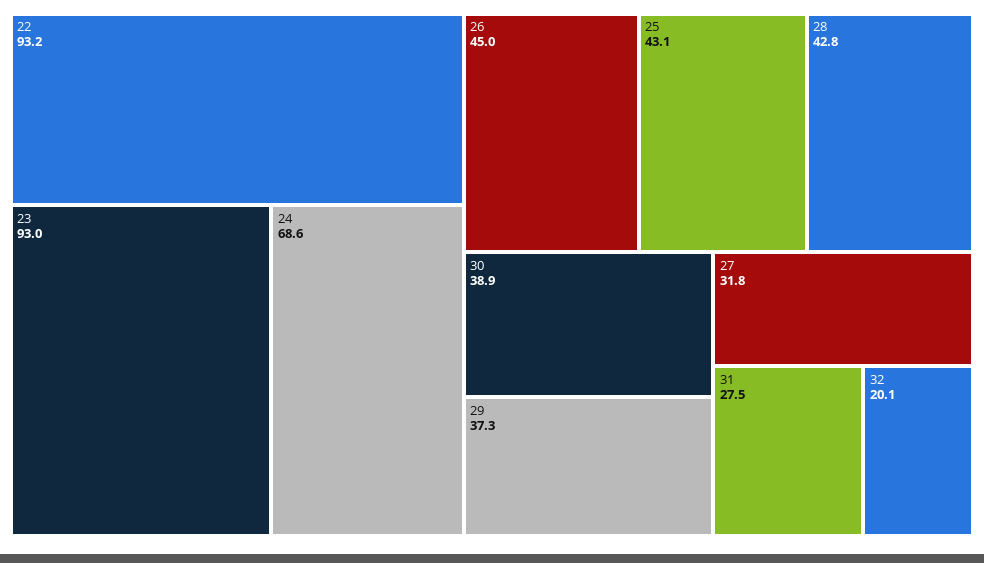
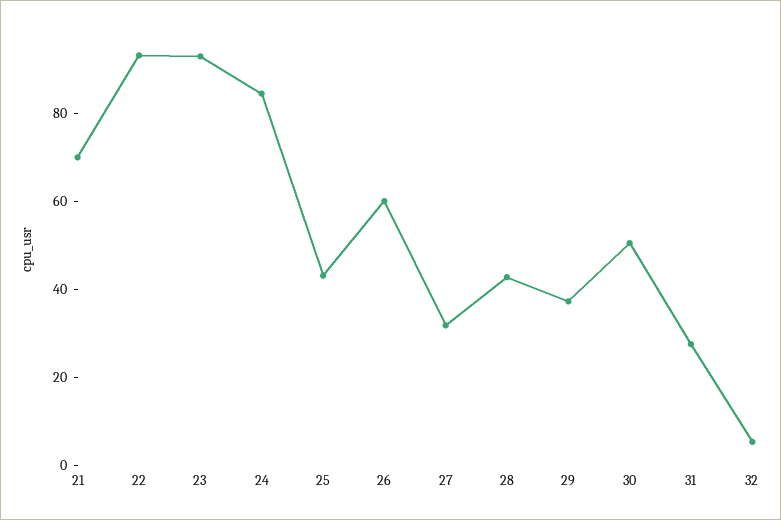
24: 68.6 -> 85
26: 45 -> 60
30: 38.9 -> 50
32: 20.1 -> 5
21: none -> 70

